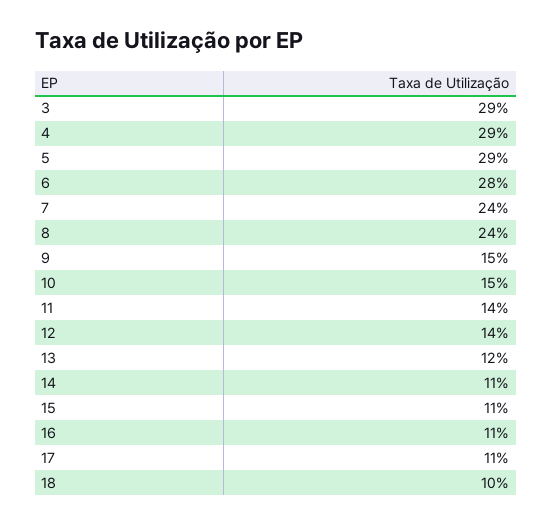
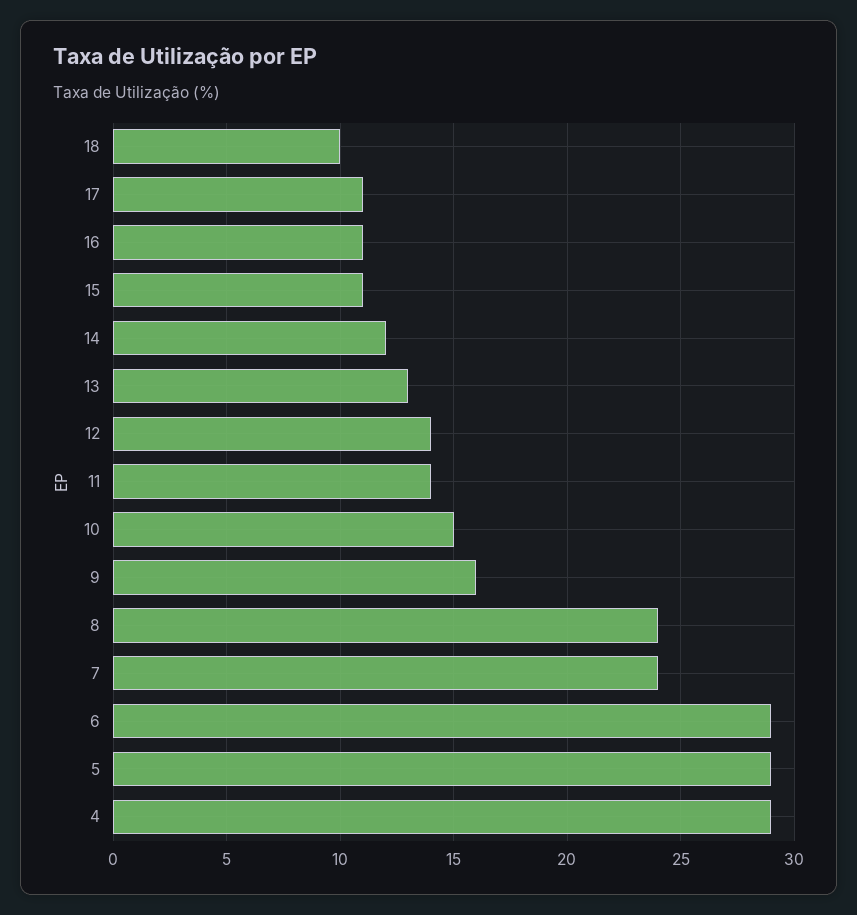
3: 29 -> none
6: 28 -> 29
9: 15 -> 16
13: 12 -> 13
14: 11 -> 12

